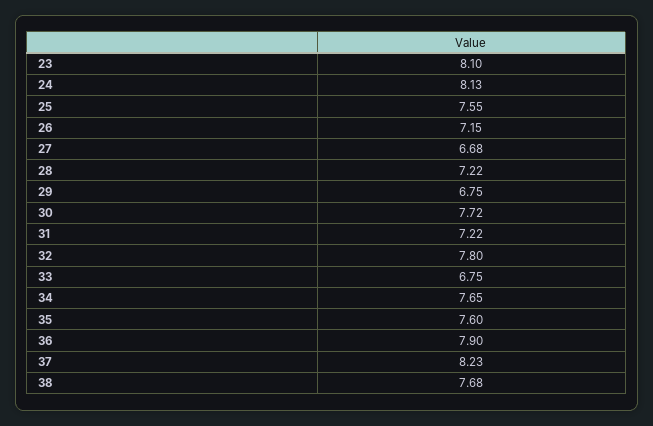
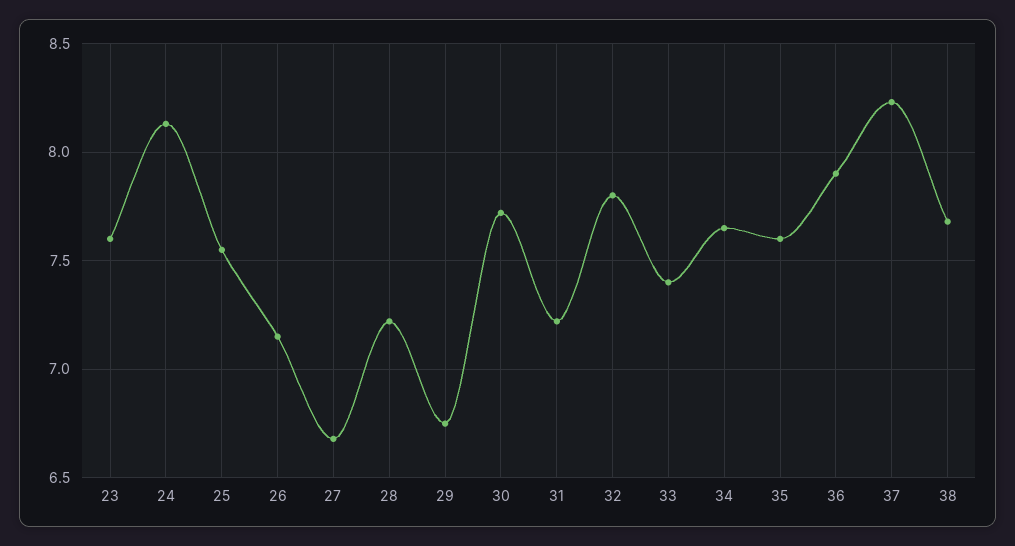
23: 8.1 -> 7.6
33: 6.75 -> 7.4

